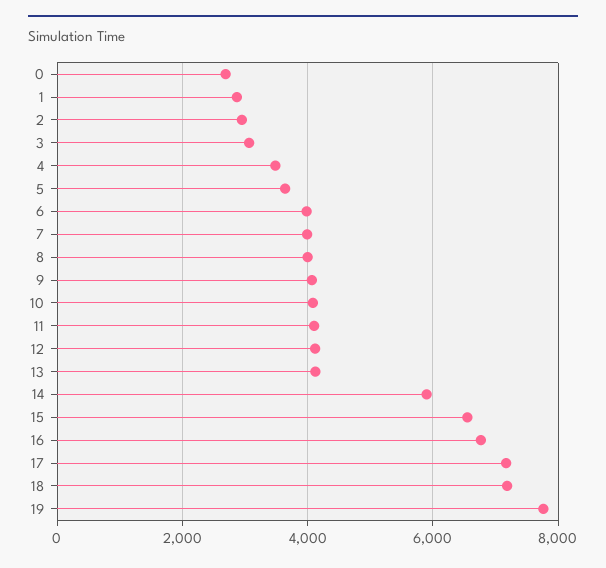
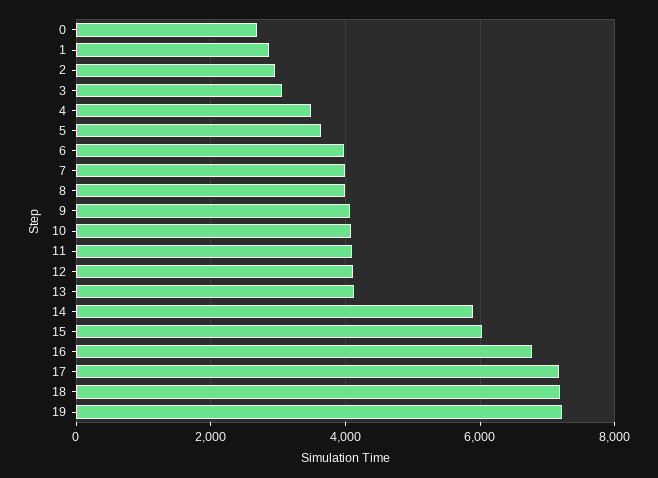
15: 6600 -> 6000
19: 7800 -> 7200

